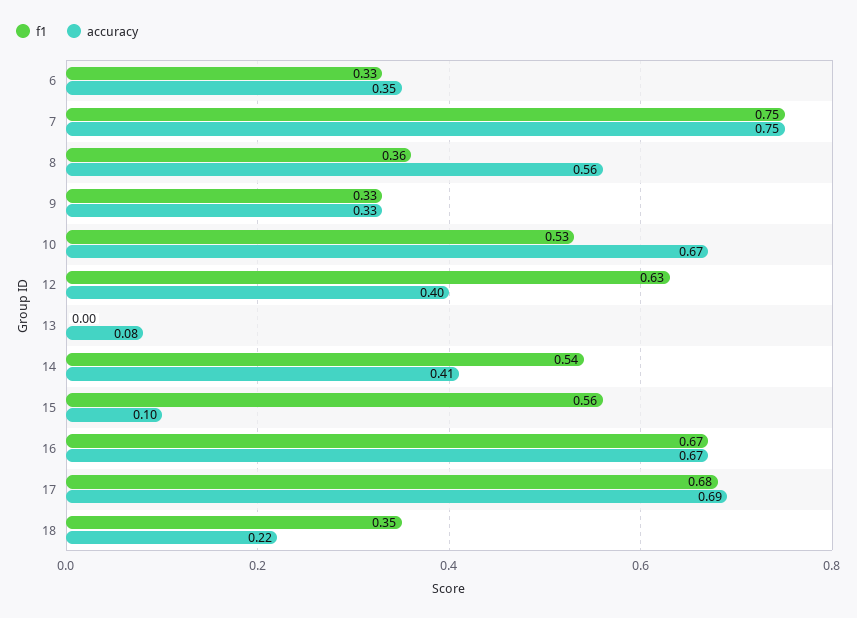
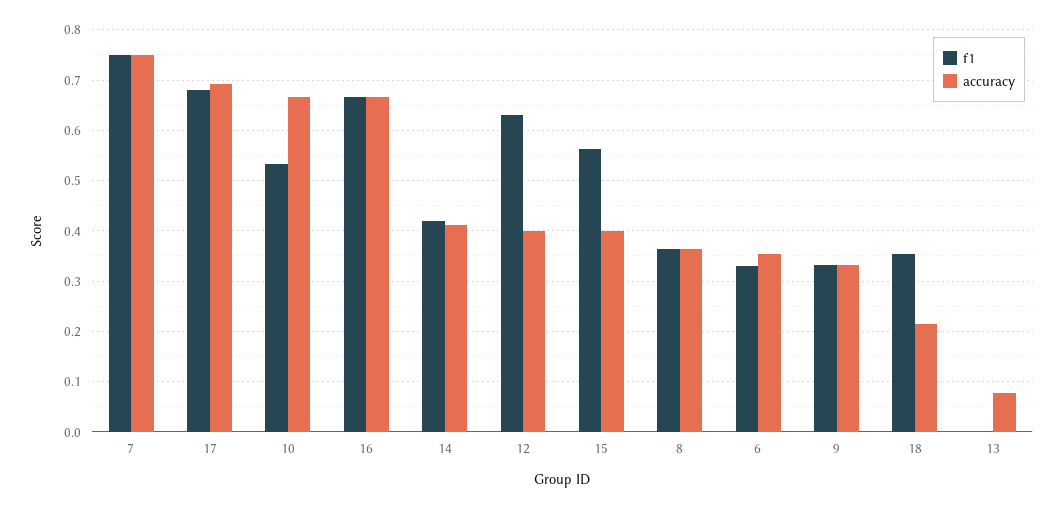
accuracy, 8: 0.56 -> 0.36
f1, 14: 0.54 -> 0.42
accuracy, 15: 0.1 -> 0.4

